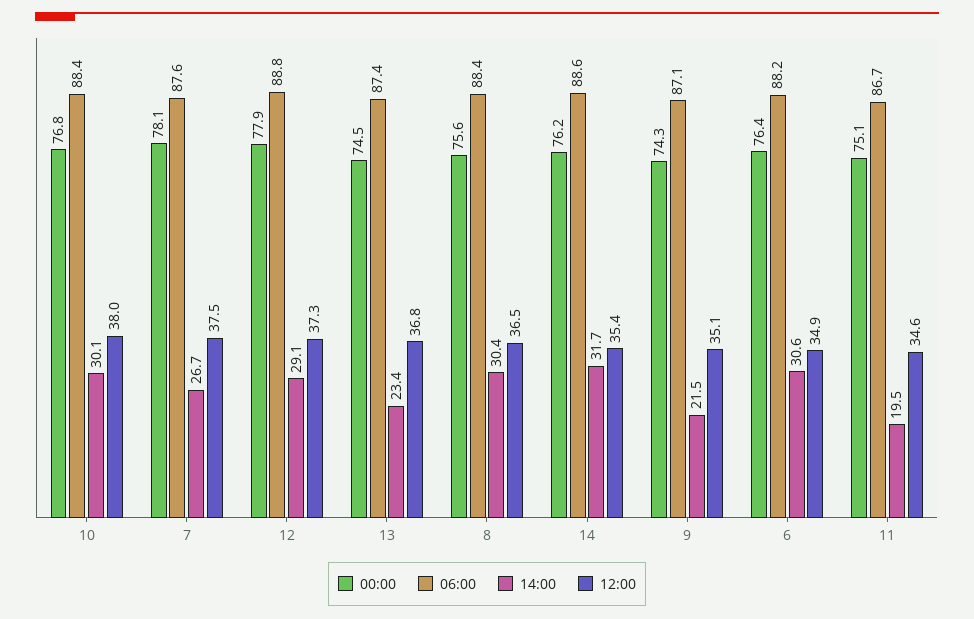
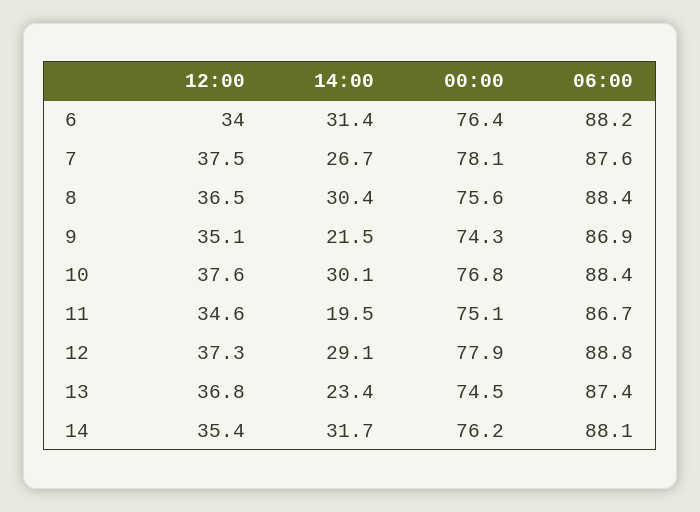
12:00, 10: 38 -> 37.6
06:00, 14: 88.6 -> 88.1
06:00, 9: 87.1 -> 86.9
14:00, 6: 30.6 -> 31.4
12:00, 6: 34.9 -> 34

